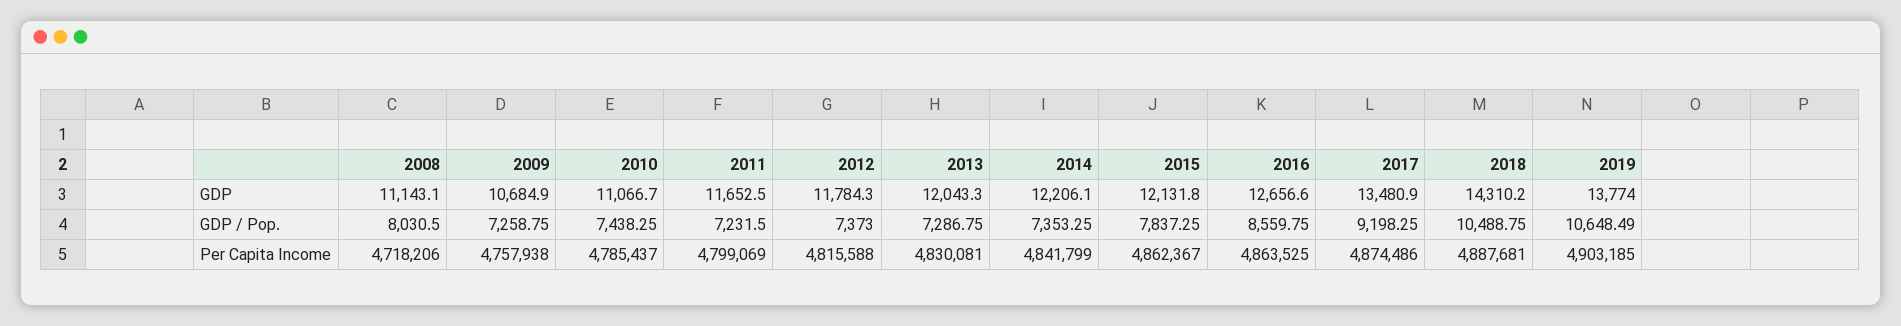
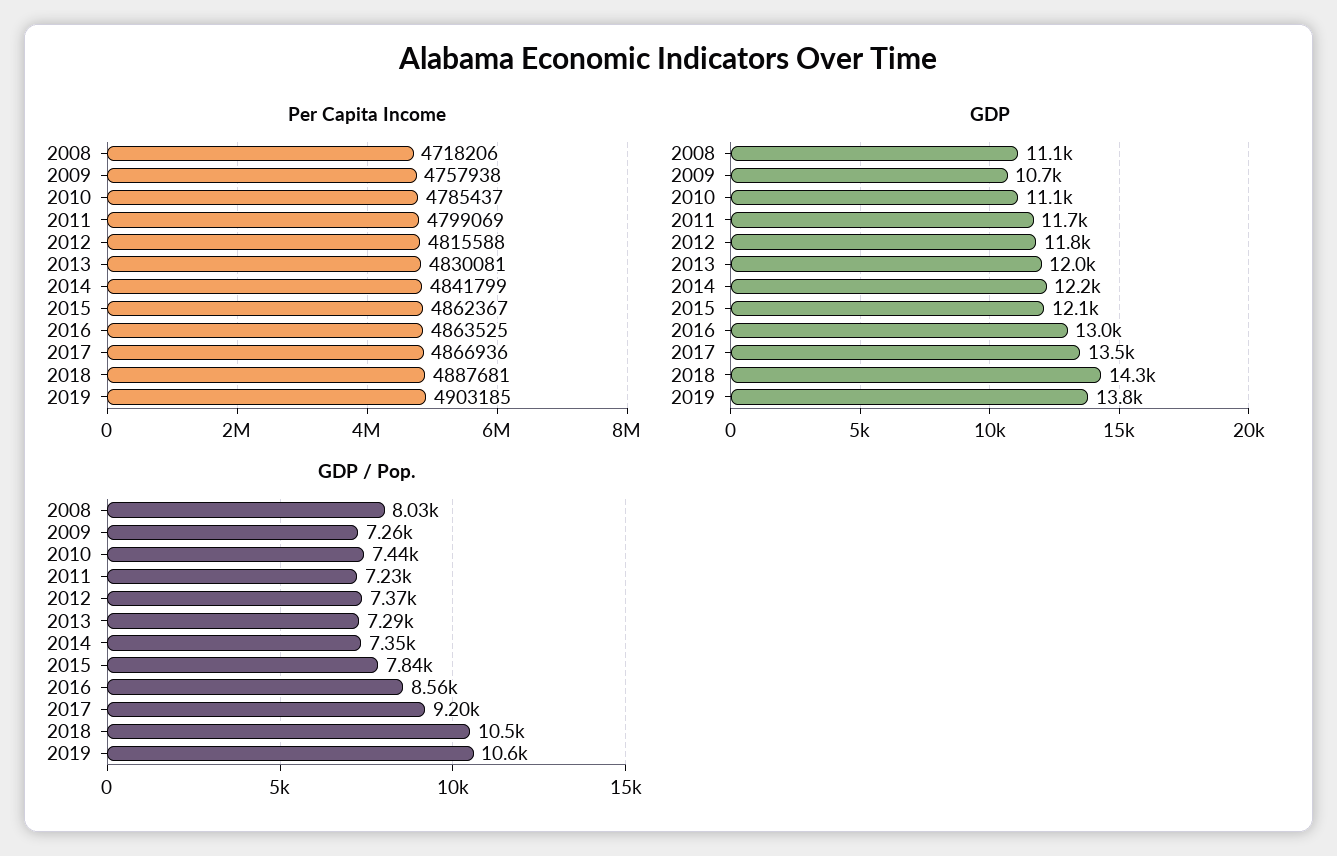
GDP, 2016: 12656.6 -> 13000
Per Capita Income, 2017: 4874486 -> 4866936

